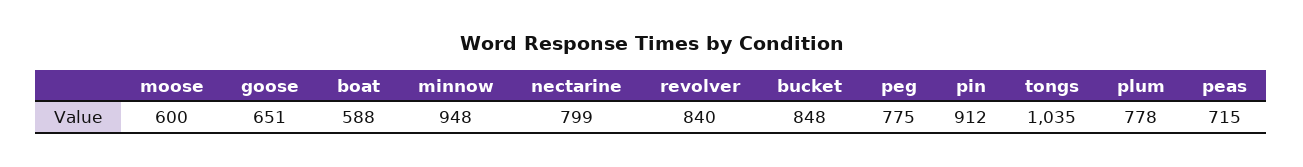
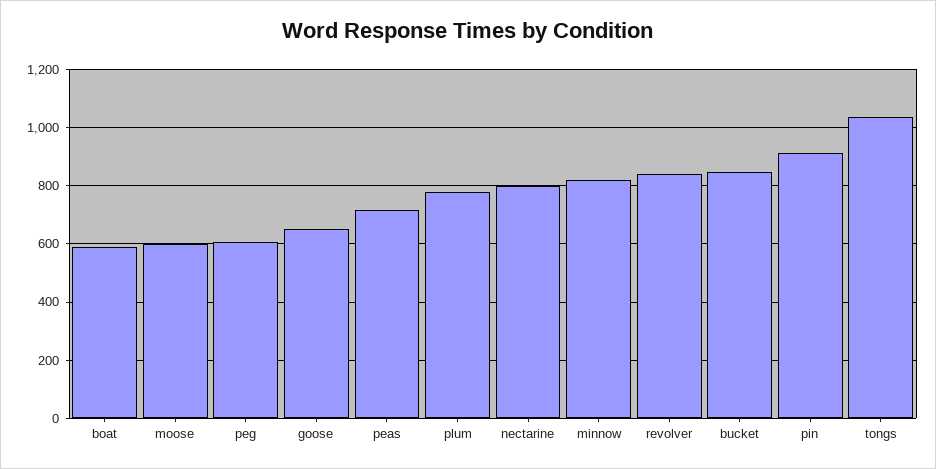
minnow: 948 -> 825
peg: 775 -> 600

